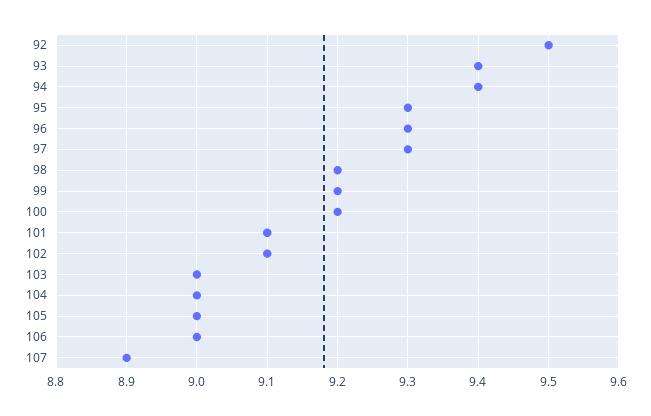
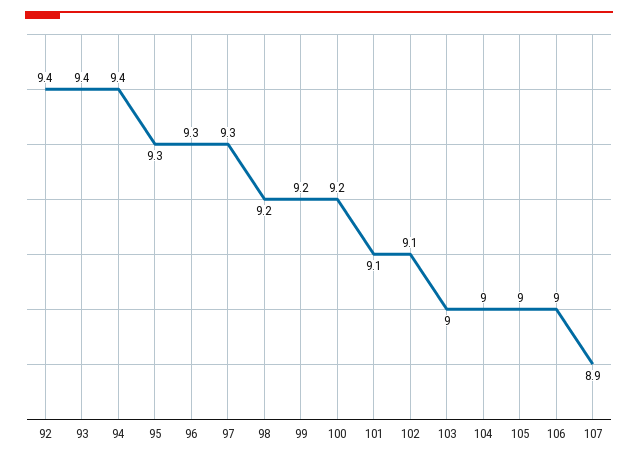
92: 9.5 -> 9.4

